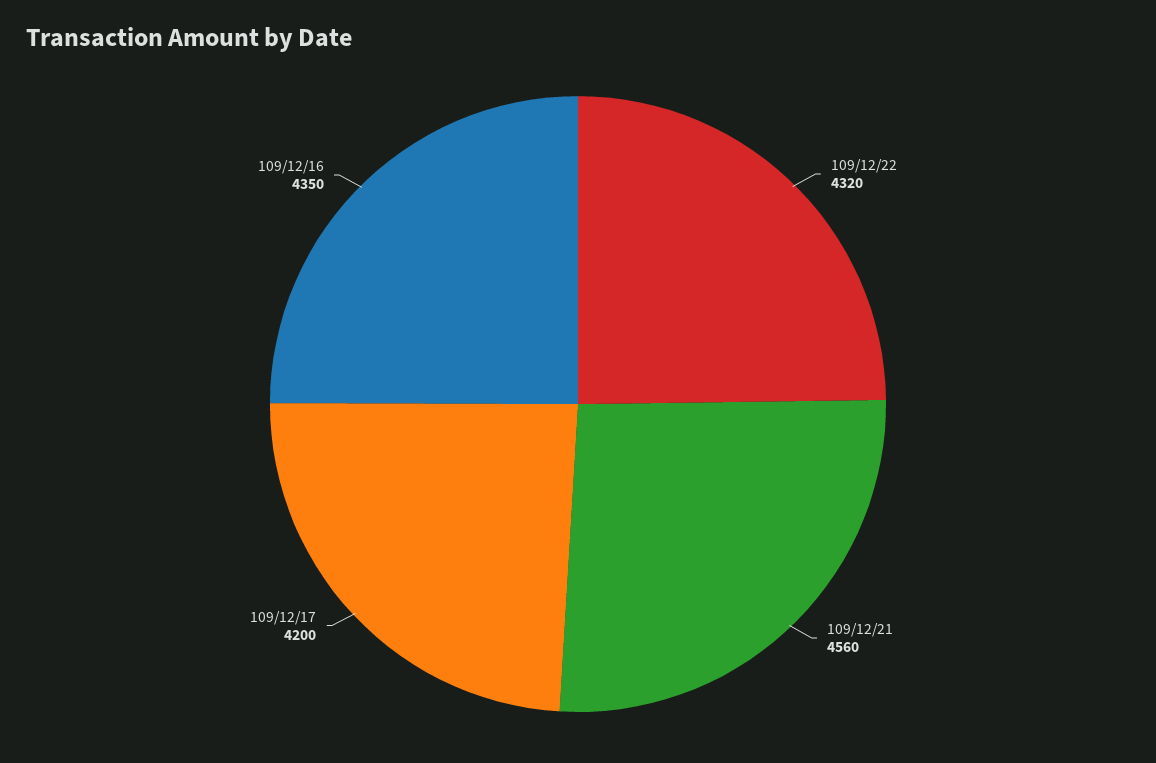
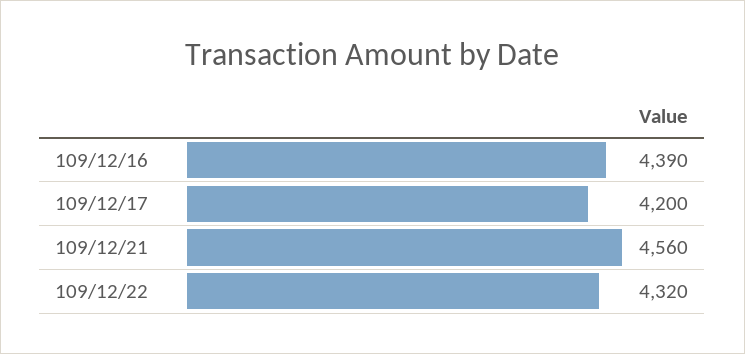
109/12/16: 4350 -> 4390

